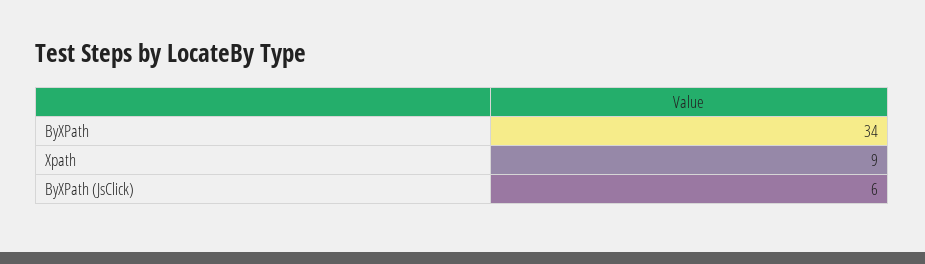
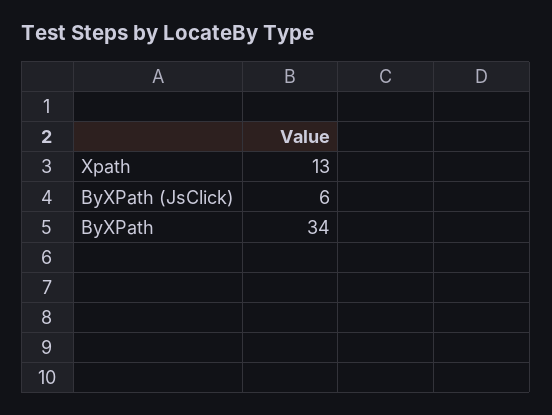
Xpath: 9 -> 13

